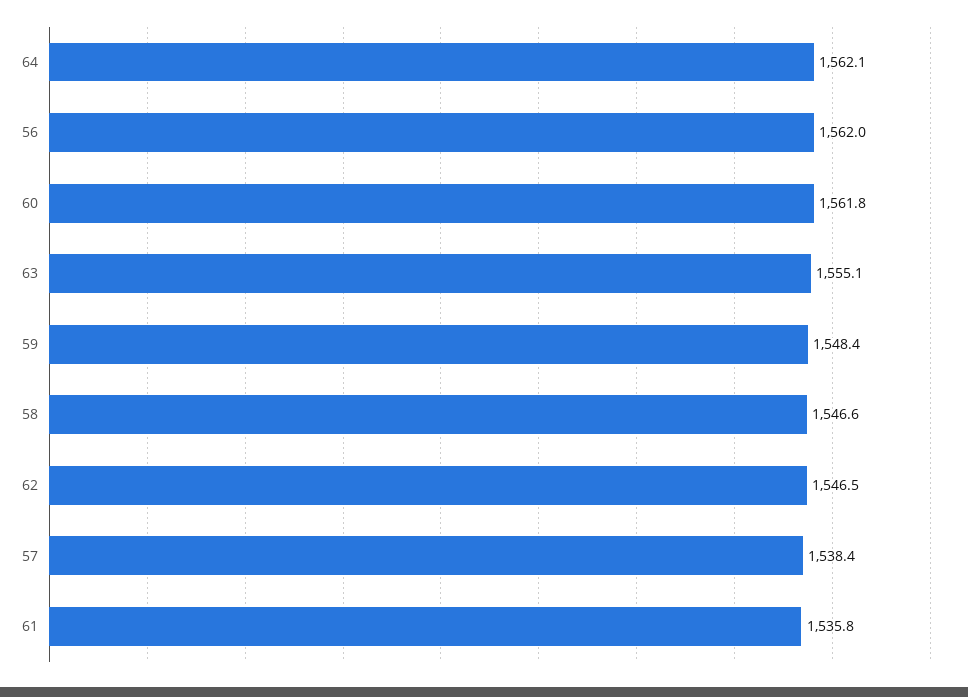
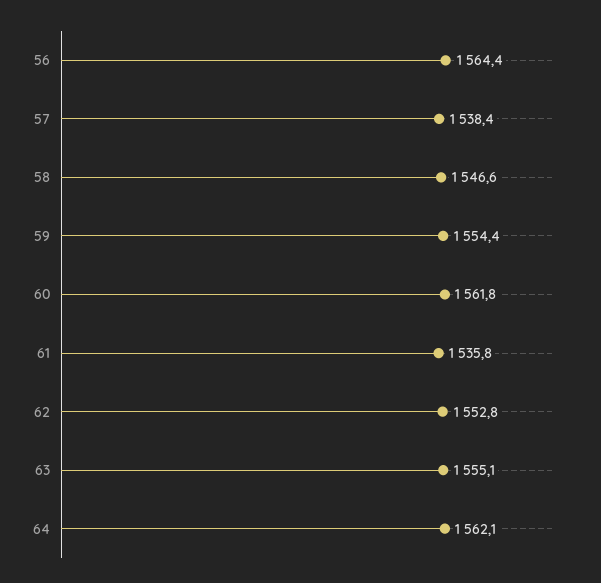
56: 1562 -> 1564.4
59: 1548.4 -> 1554.4
62: 1546.5 -> 1552.8

